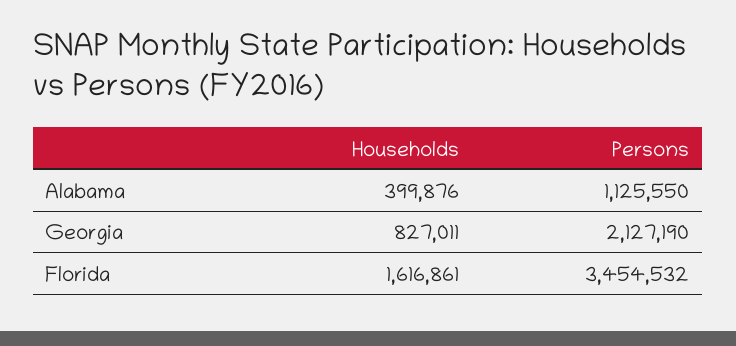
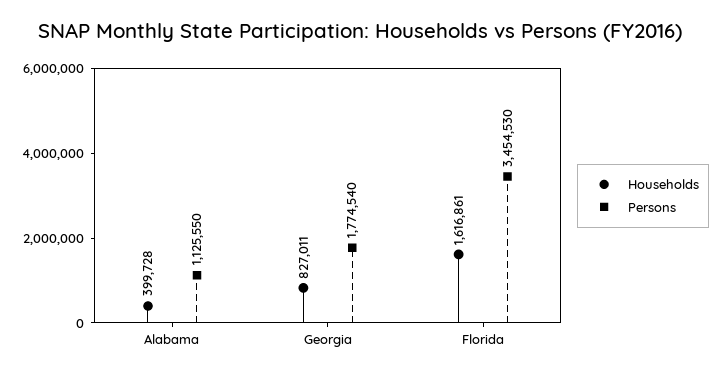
Households, Alabama: 399876 -> 399728
Persons, Georgia: 2127190 -> 1774540
Persons, Florida: 3454532 -> 3454530

